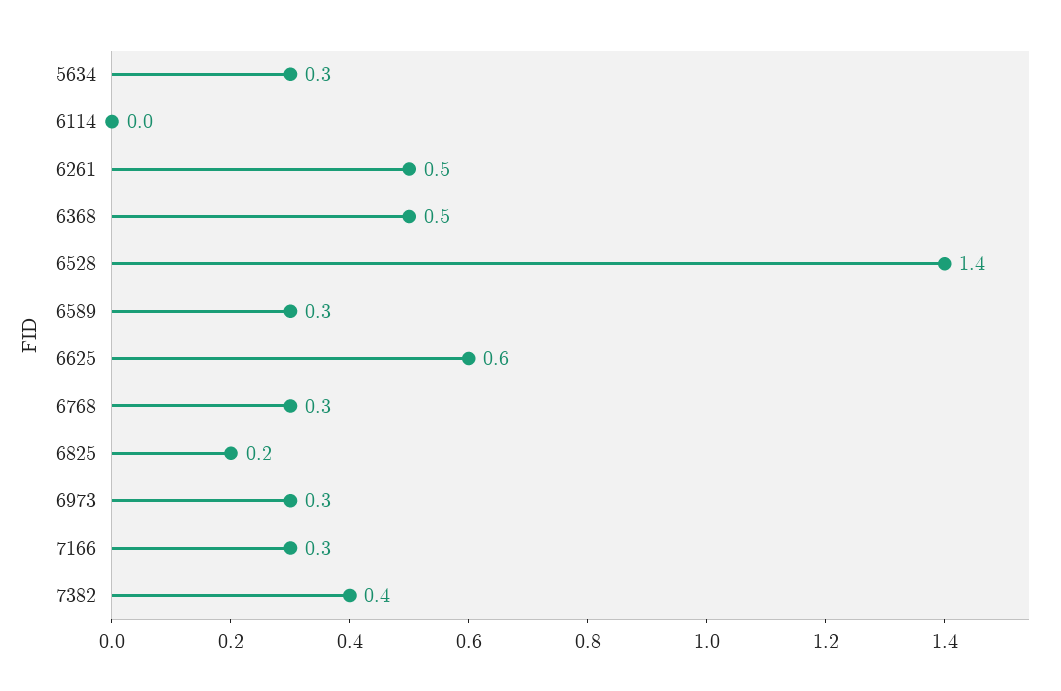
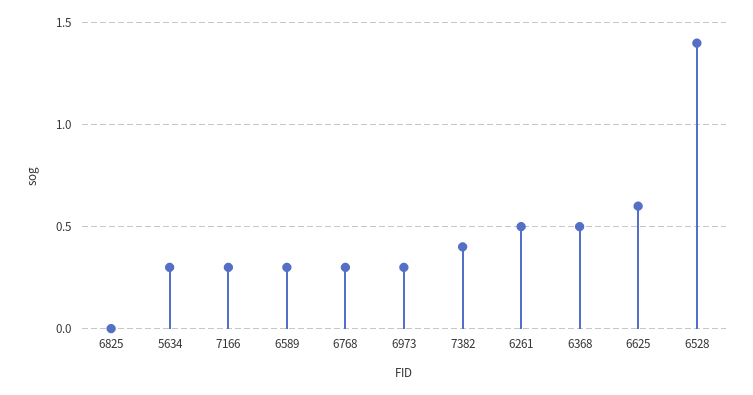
6114: 0 -> none
6825: 0.2 -> 0

